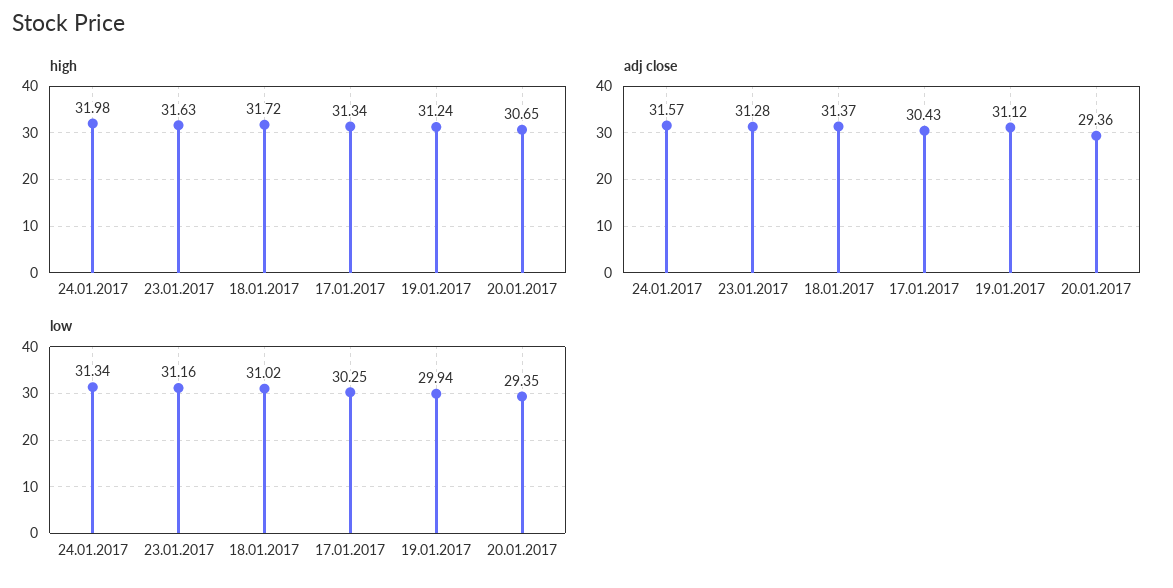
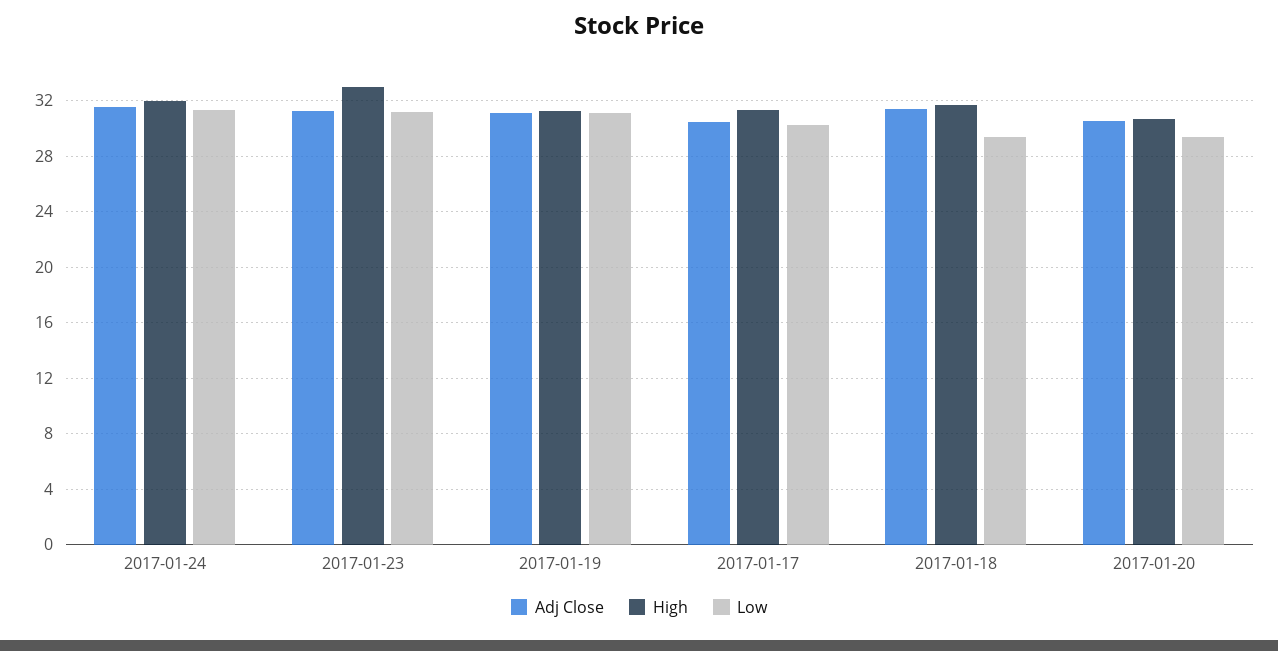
high, 23.01.2017: 31.63 -> 33
adj close, 20.01.2017: 29.36 -> 30.5
low, 18.01.2017: 31.02 -> 29.5
low, 19.01.2017: 29.94 -> 31

